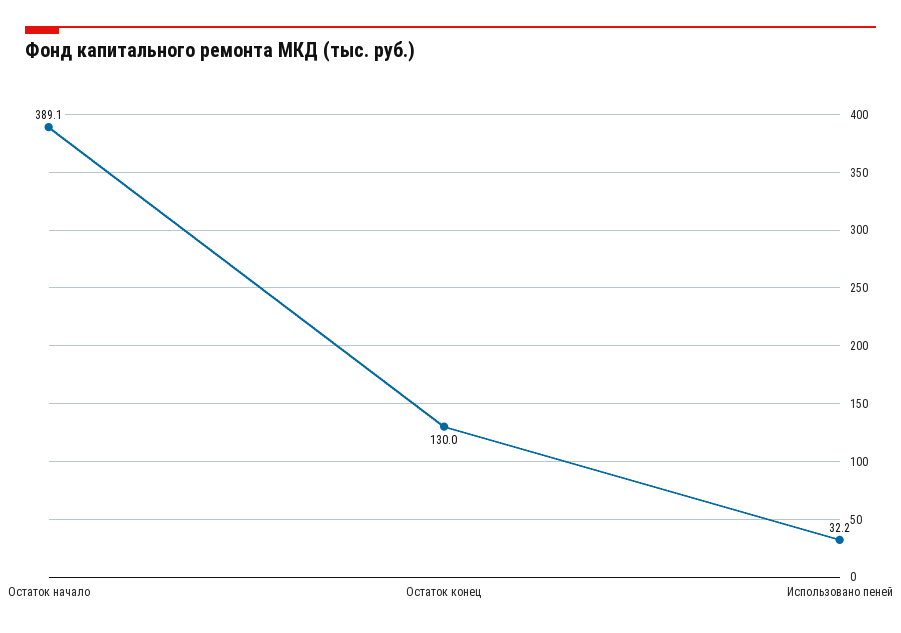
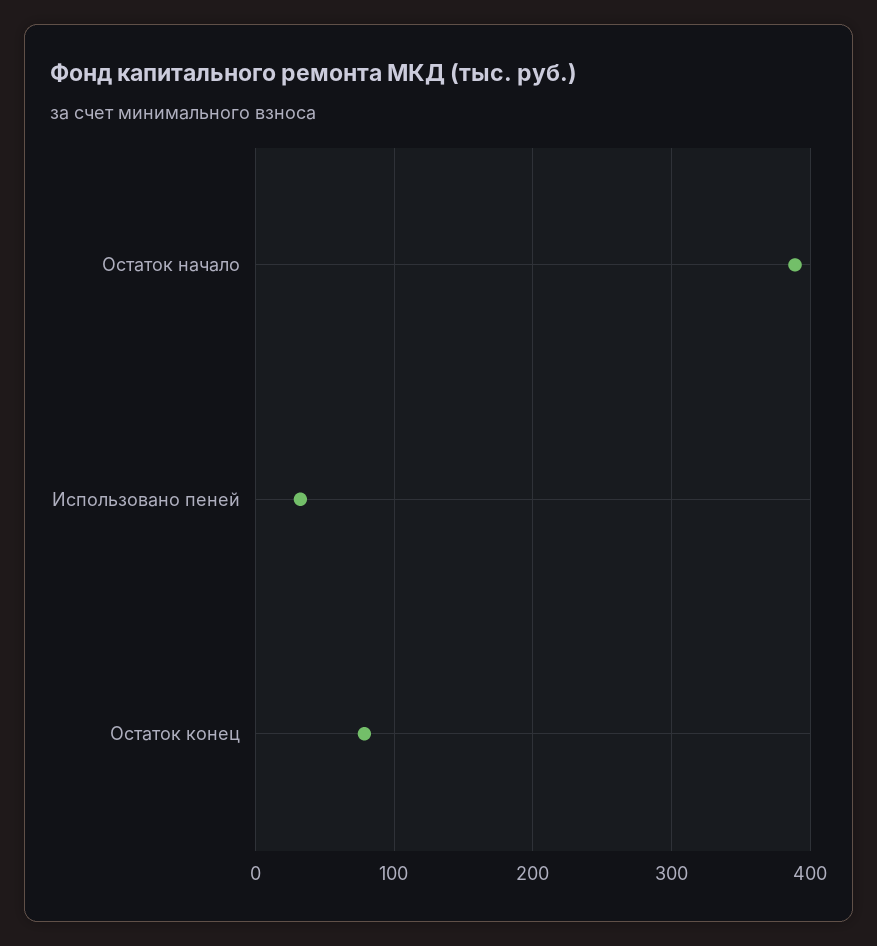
Остаток конец: 130 -> 80

